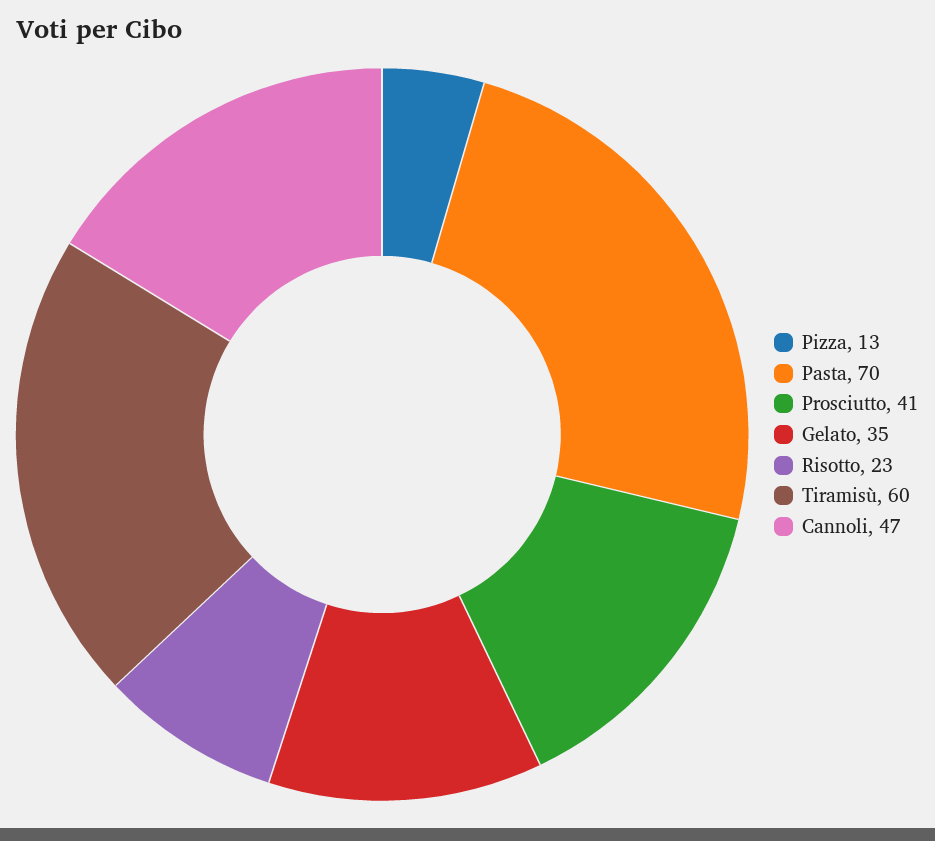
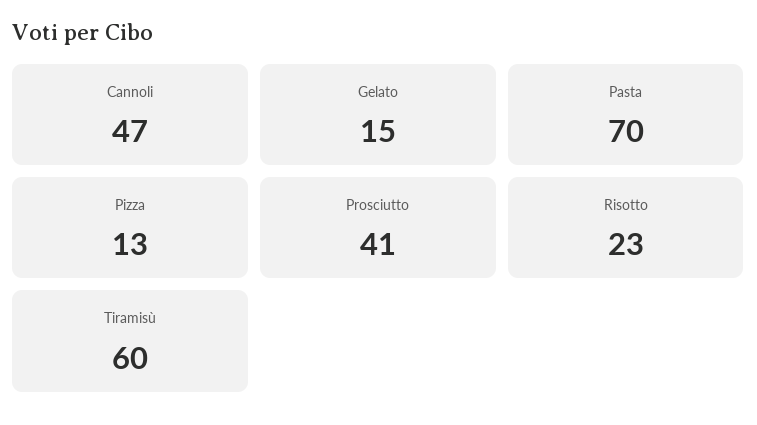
Gelato: 35 -> 15

